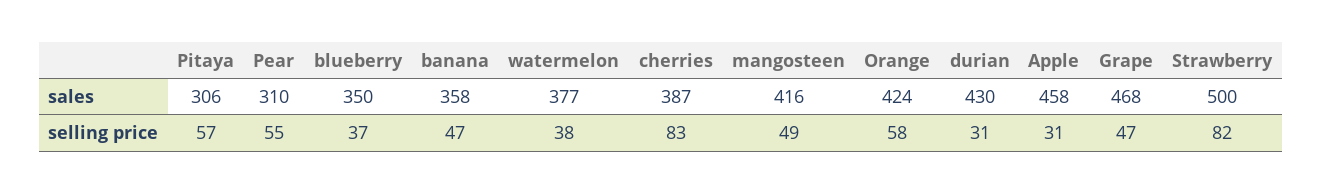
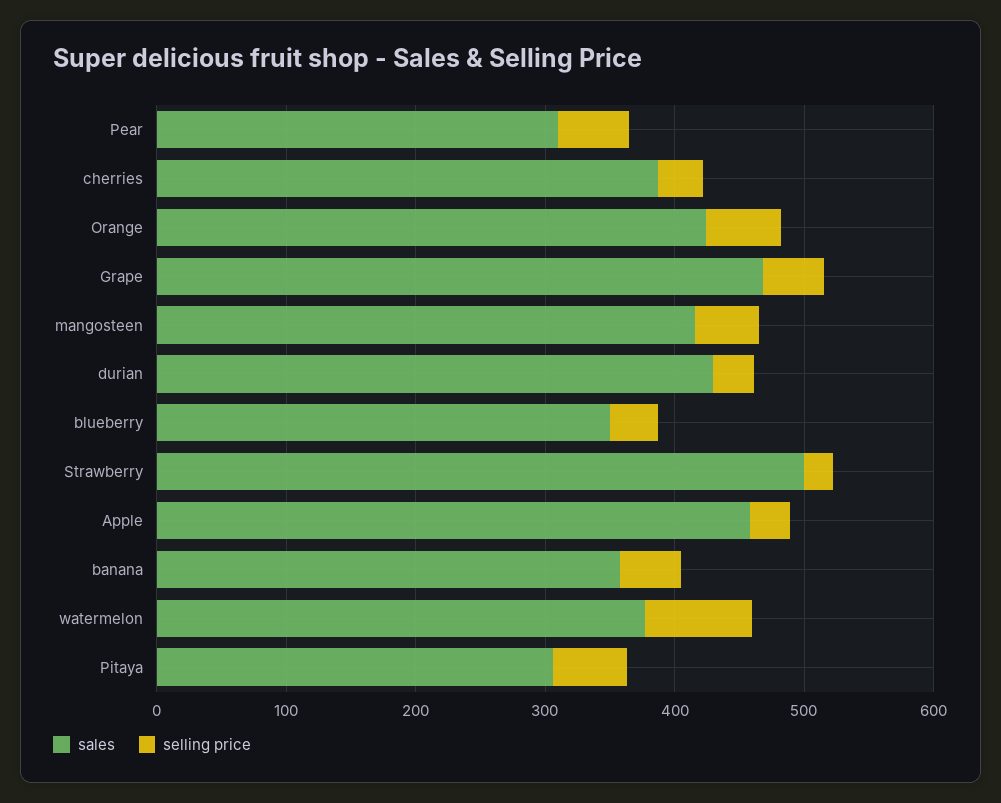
selling price, watermelon: 38 -> 80
selling price, cherries: 83 -> 40
selling price, Strawberry: 82 -> 20

